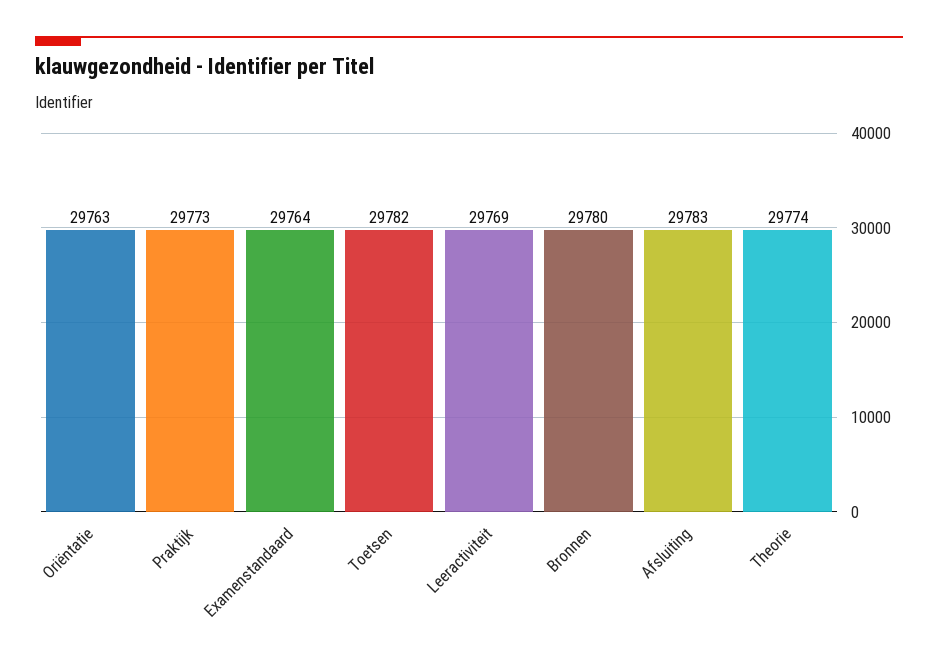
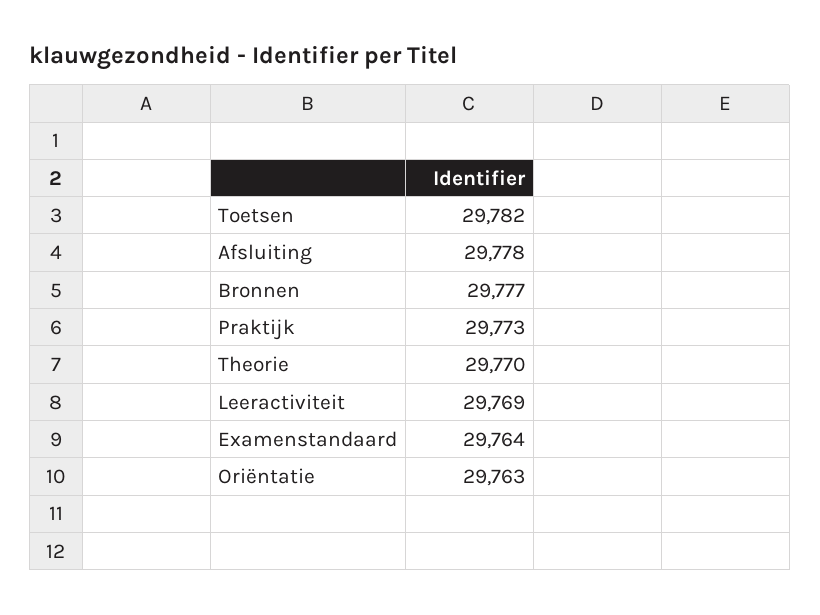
Bronnen: 29780 -> 29777
Afsluiting: 29783 -> 29778
Theorie: 29774 -> 29770

